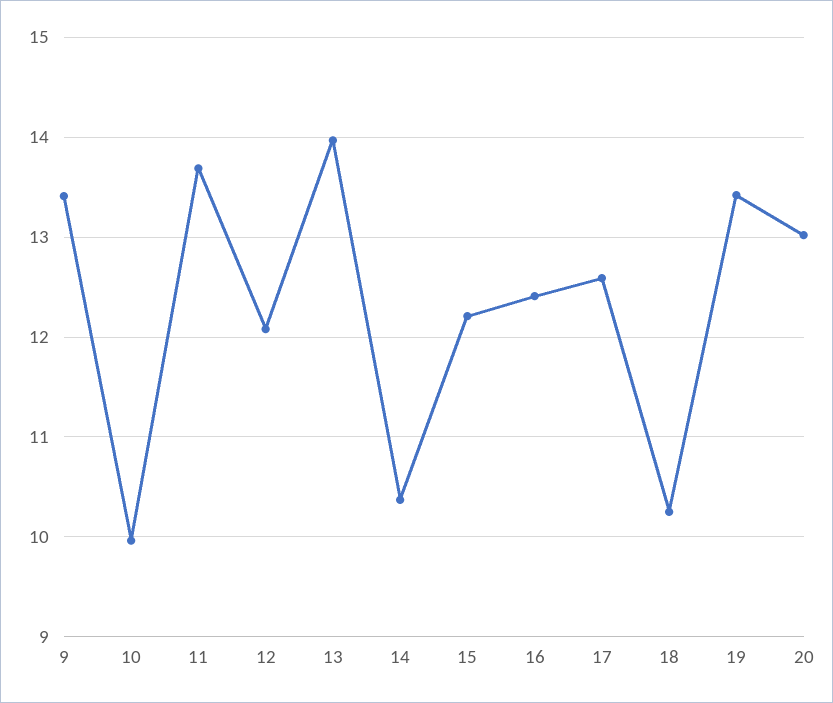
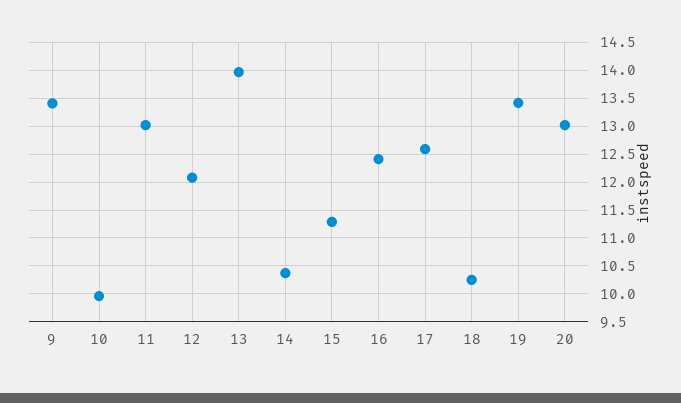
11: 13.7 -> 13
15: 12.2 -> 11.25

